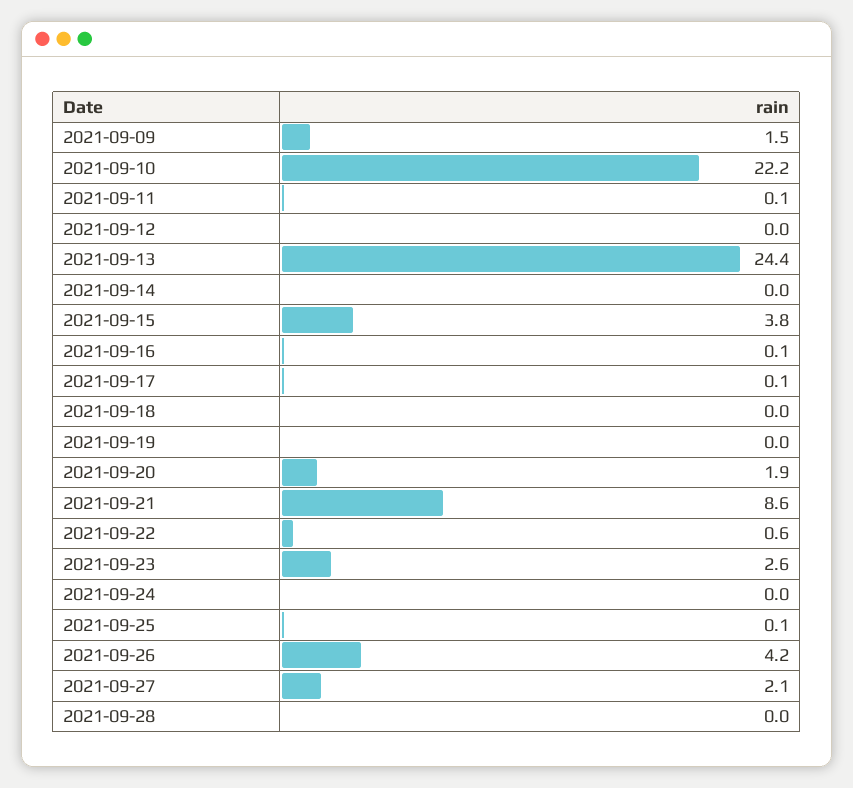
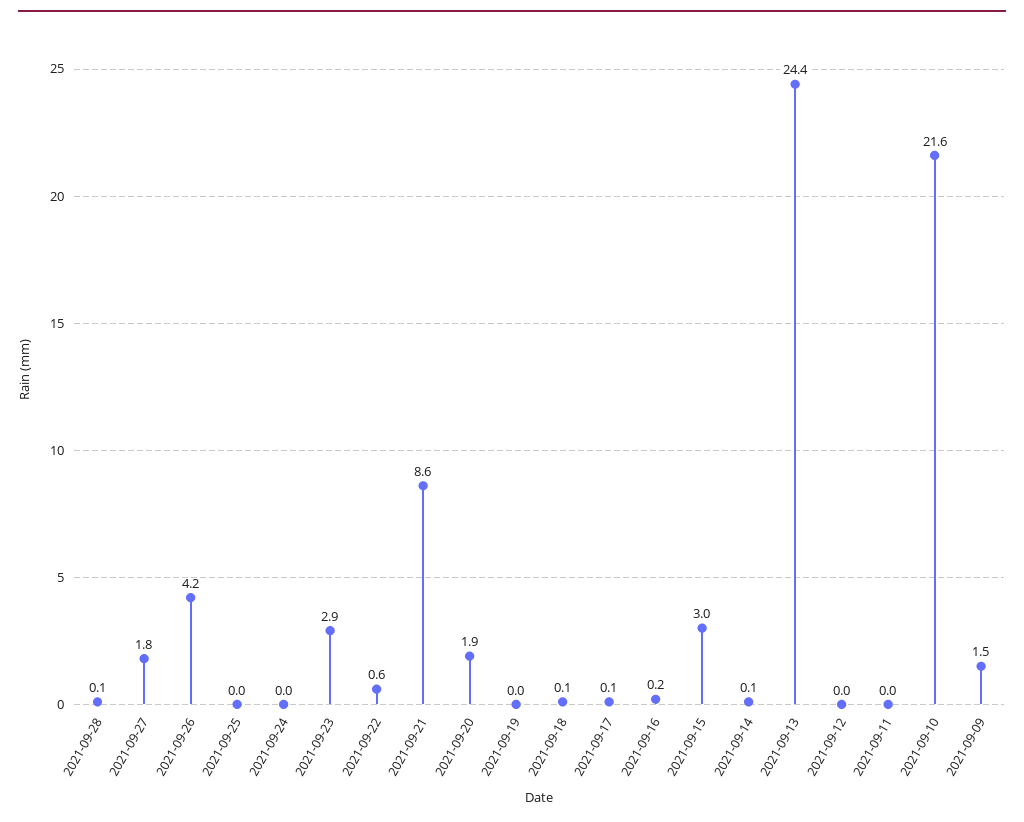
2021-09-10: 22.2 -> 21.6
2021-09-11: 0.1 -> 0
2021-09-14: 0 -> 0.1
2021-09-15: 3.8 -> 3
2021-09-16: 0.1 -> 0.2
2021-09-18: 0 -> 0.1
2021-09-23: 2.6 -> 2.9
2021-09-25: 0.1 -> 0
2021-09-27: 2.1 -> 1.8
2021-09-28: 0 -> 0.1

